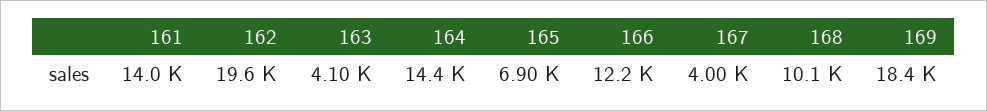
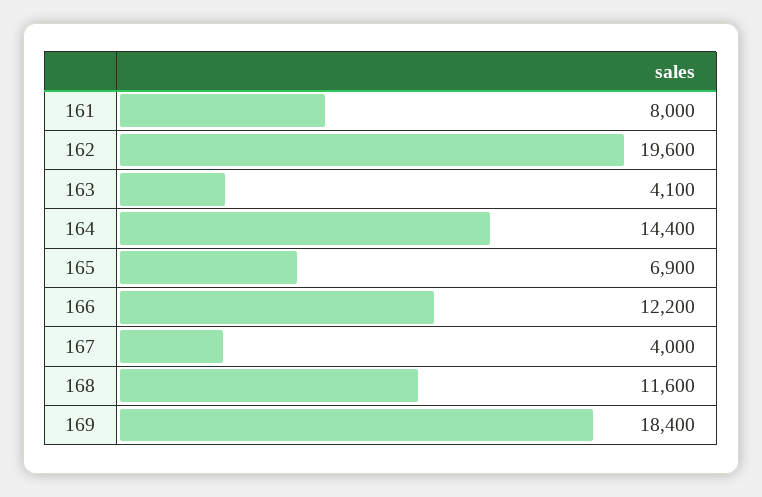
161: 14000 -> 8000
168: 10100 -> 11600

